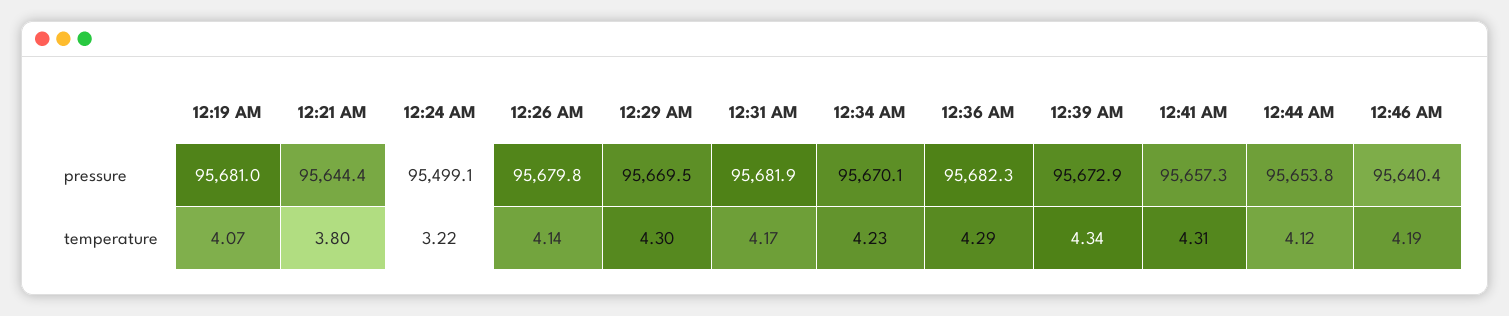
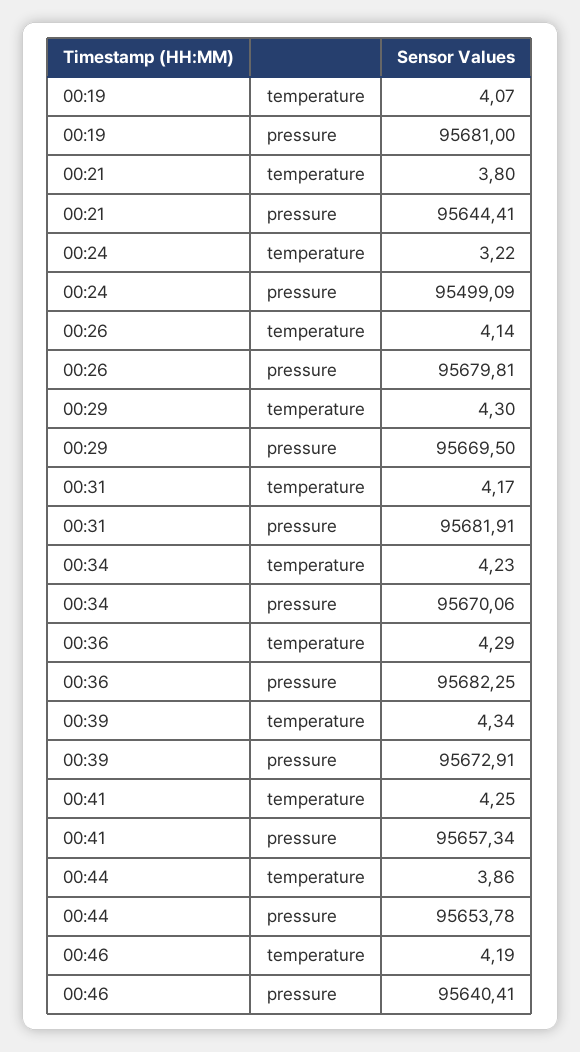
12:41 AM, temperature: 4.31 -> 4.25
12:44 AM, temperature: 4.12 -> 3.86

